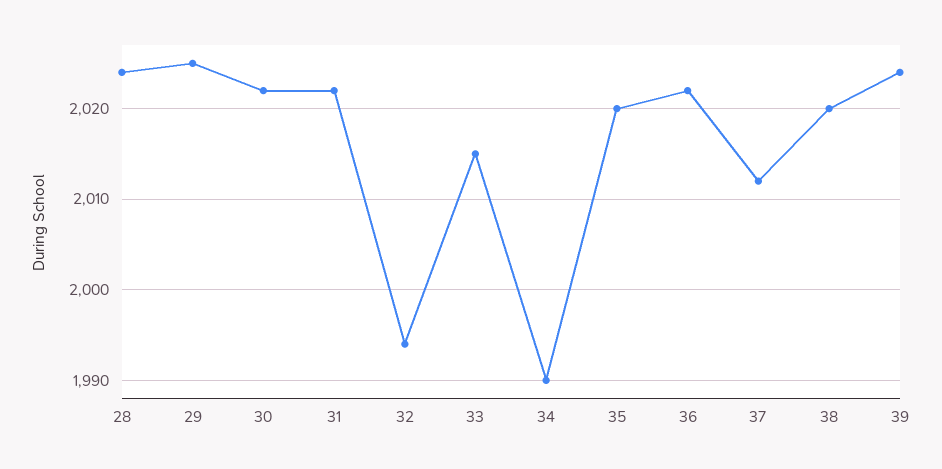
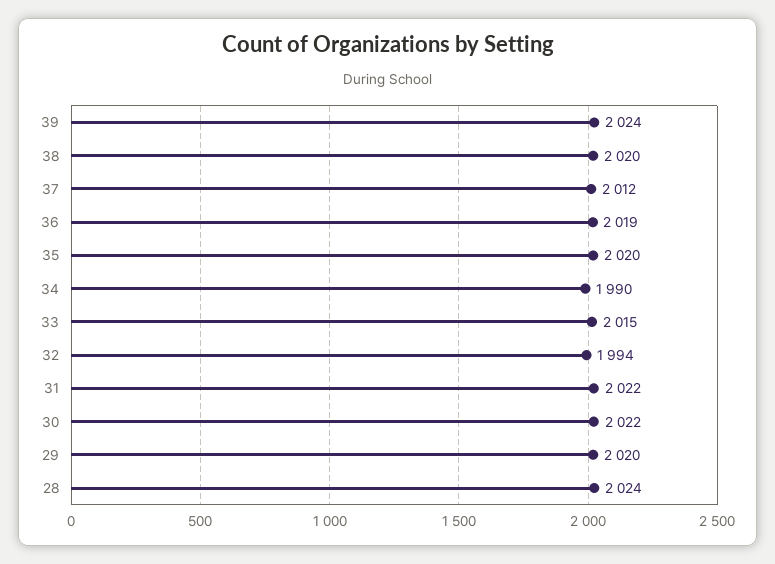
29: 2025 -> 2020
36: 2022 -> 2019

